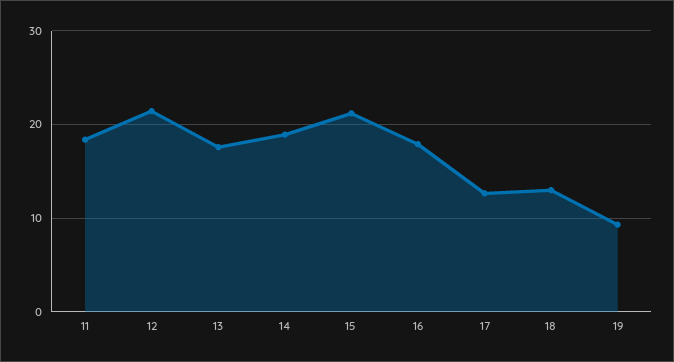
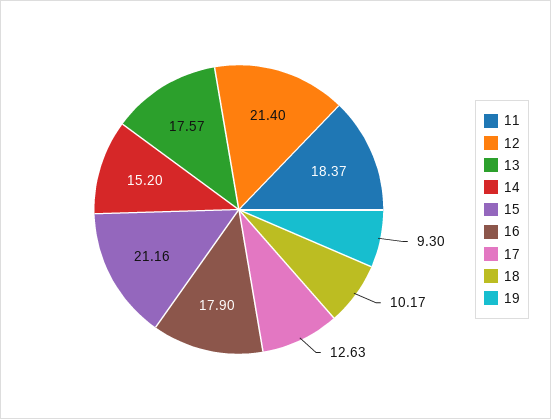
14: 19 -> 15.2
18: 13 -> 10.17

